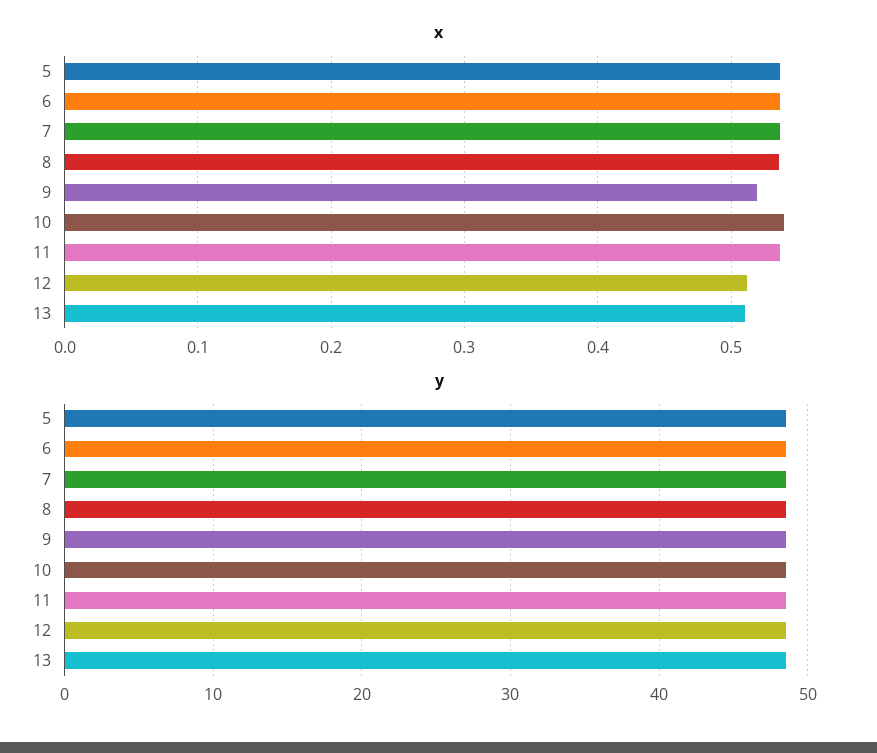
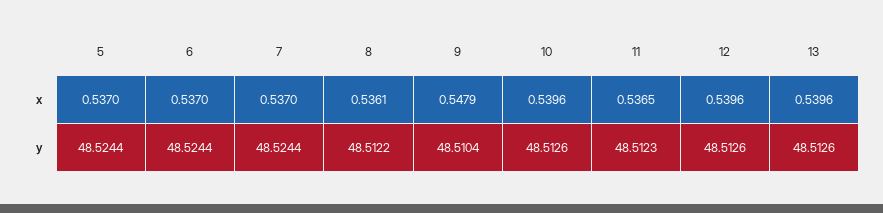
x, 9: 0.52 -> 0.5479
x, 12: 0.51 -> 0.5396
x, 13: 0.51 -> 0.5396

